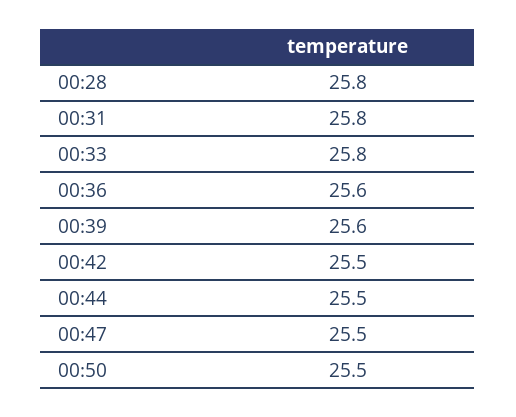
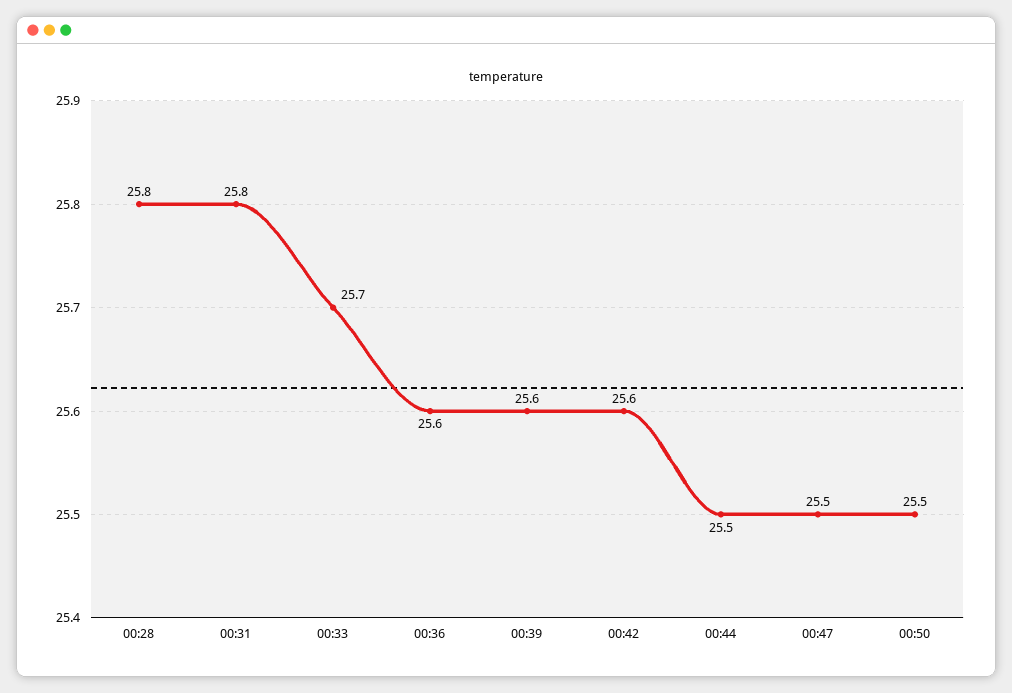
00:33: 25.8 -> 25.7
00:42: 25.5 -> 25.6

